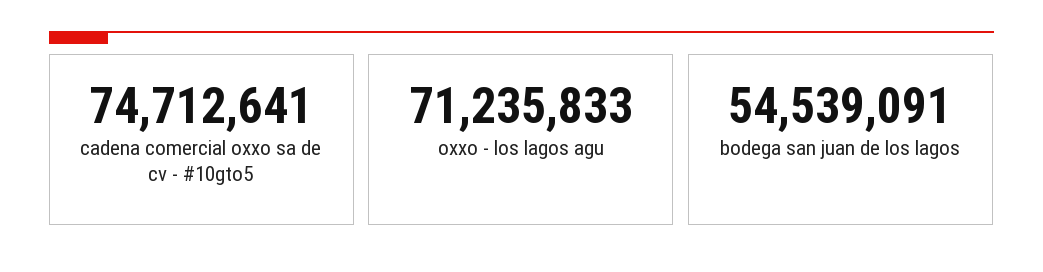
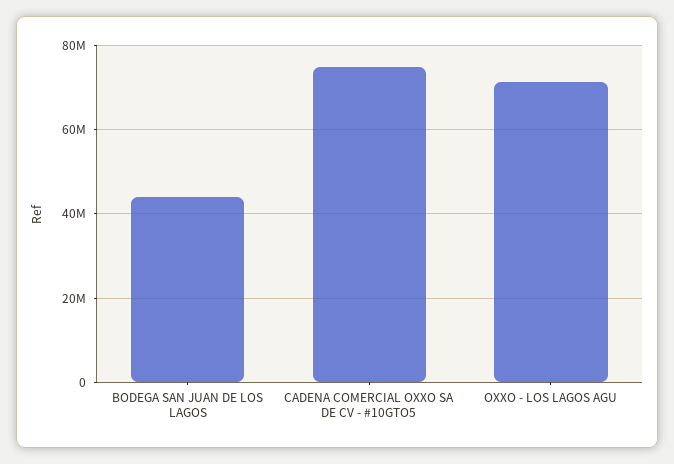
bodega san juan de los lagos: 54539091 -> 44000000

